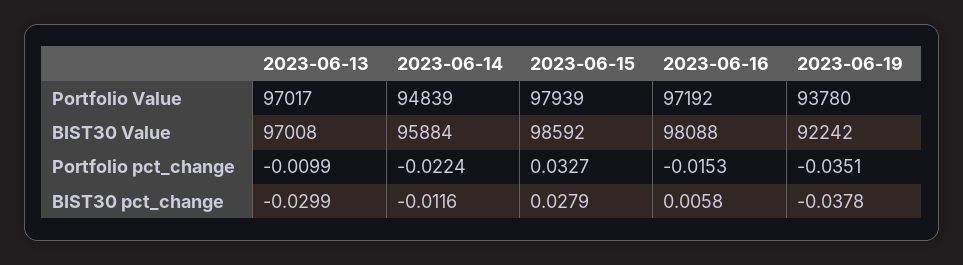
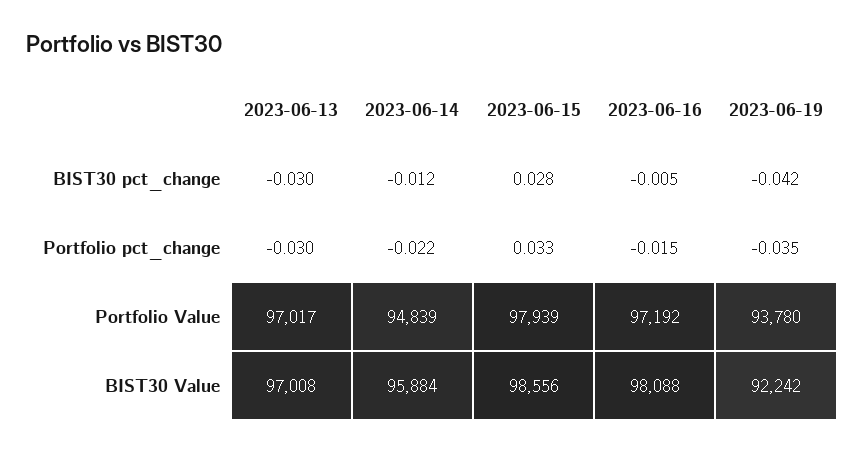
2023-06-15, BIST30 Value: 98592 -> 98556
2023-06-13, Portfolio pct_change: -0.0099 -> -0.03
2023-06-16, BIST30 pct_change: 0.0058 -> -0.005
2023-06-19, BIST30 pct_change: -0.0378 -> -0.042

